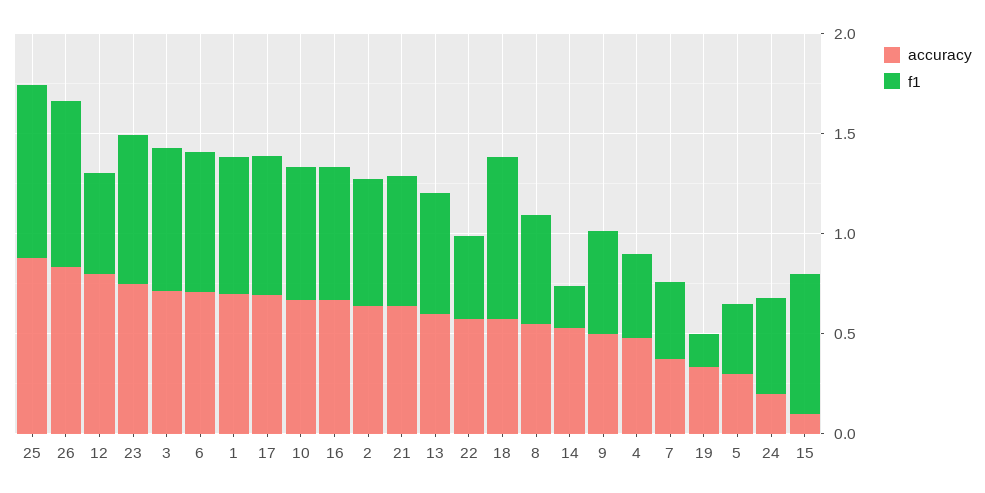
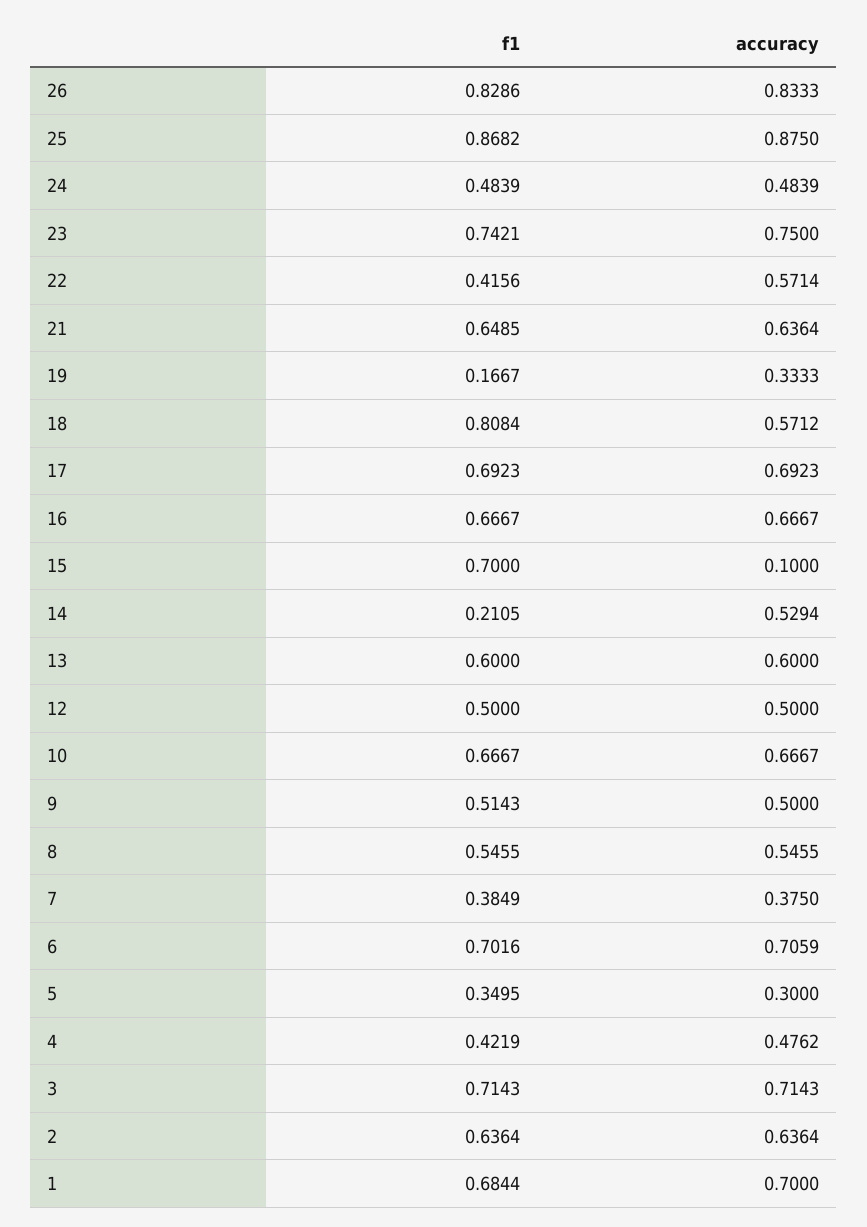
accuracy, 12: 0.8 -> 0.5
accuracy, 24: 0.2 -> 0.4839

